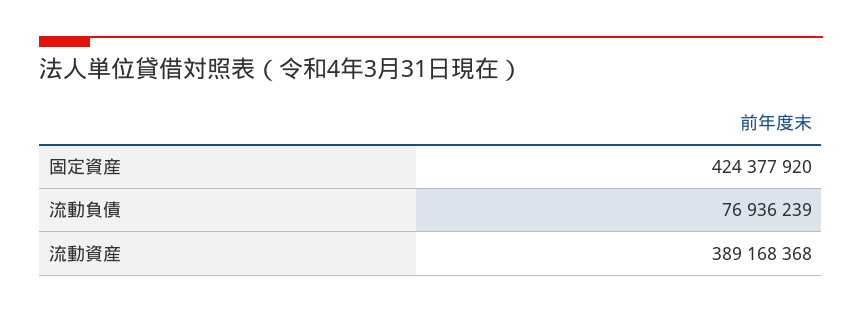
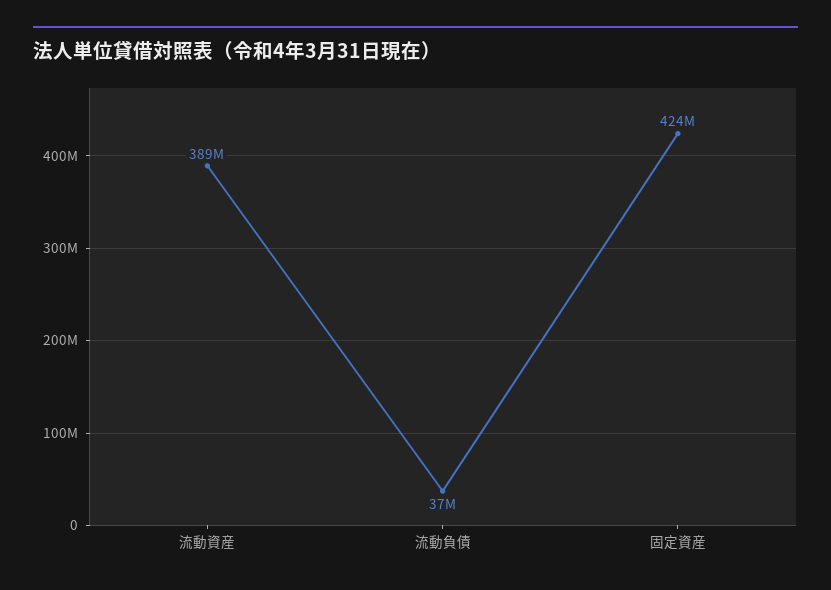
流動負債: 76936239 -> 37000000

